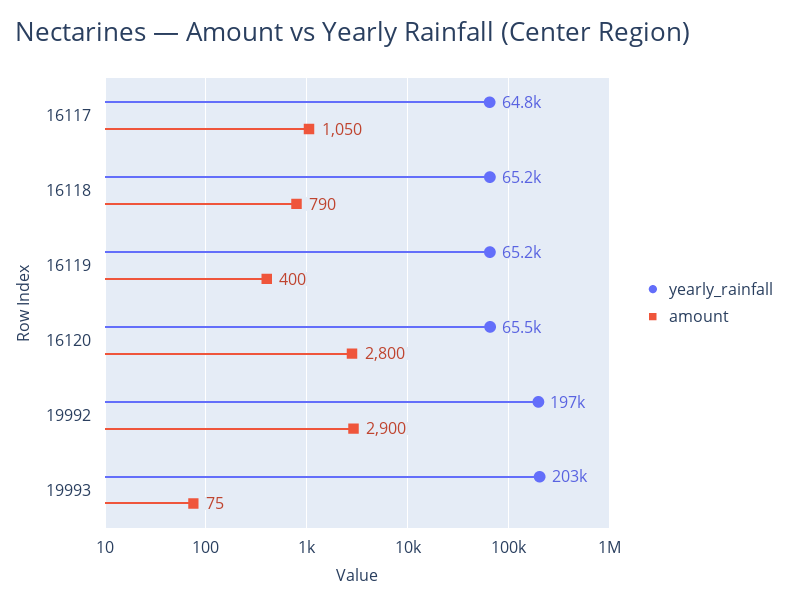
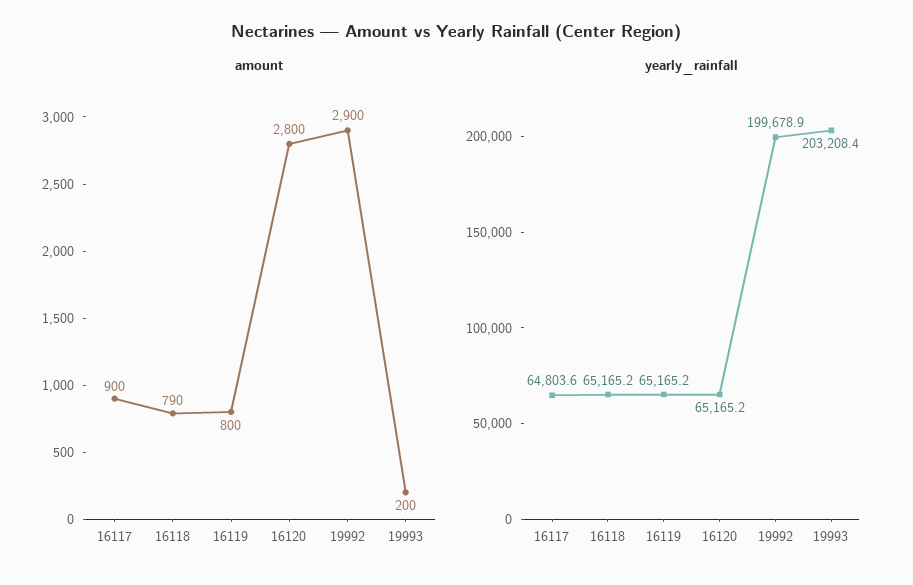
amount, 16117: 1050 -> 900
amount, 16119: 400 -> 800
yearly_rainfall, 16120: 65500 -> 65165.2
yearly_rainfall, 19992: 197000 -> 199678.9
amount, 19993: 75 -> 200

